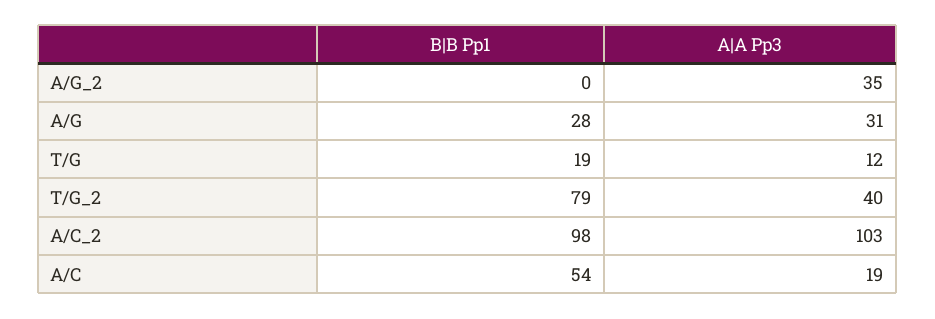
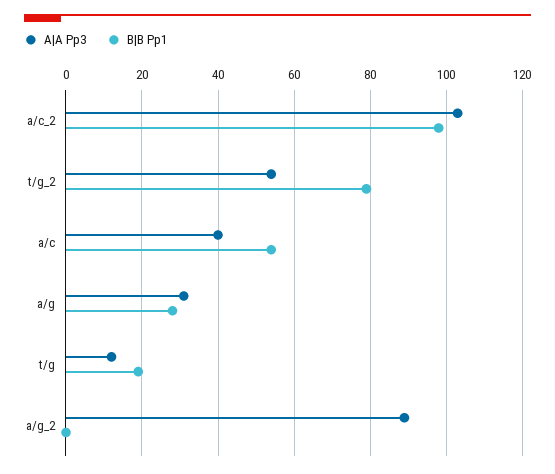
A|A Pp3, A/G_2: 35 -> 90
A|A Pp3, T/G_2: 40 -> 55
A|A Pp3, A/C: 19 -> 40

